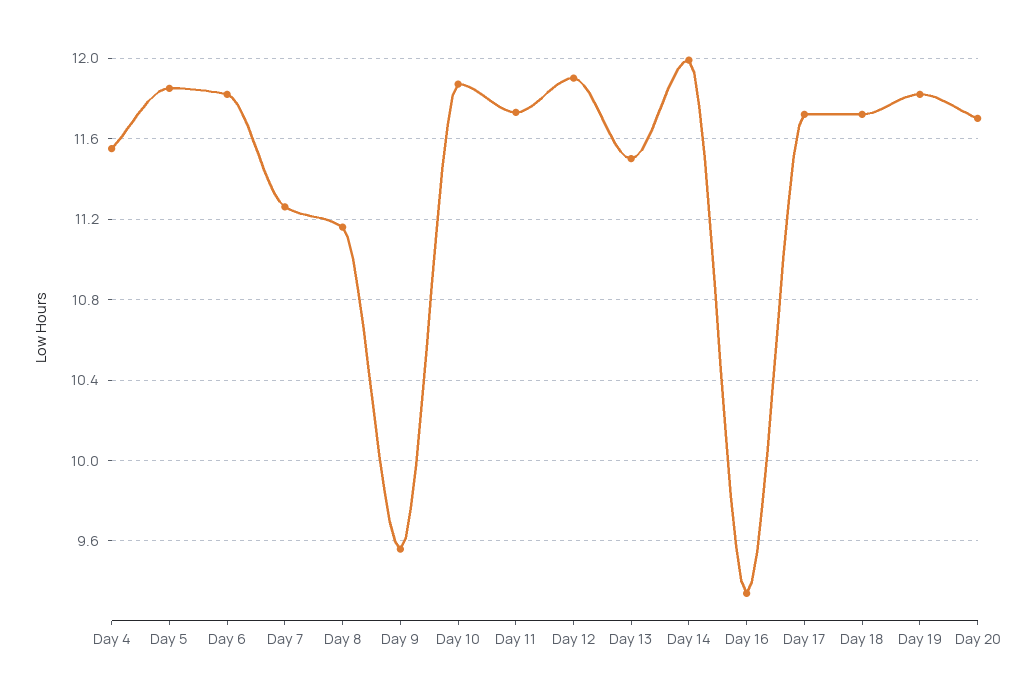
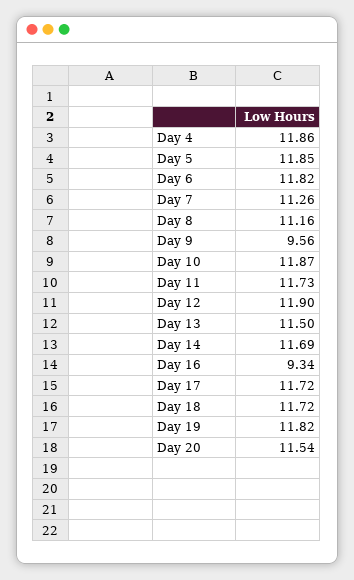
Day 4: 11.55 -> 11.86
Day 14: 12 -> 11.69
Day 20: 11.7 -> 11.54

